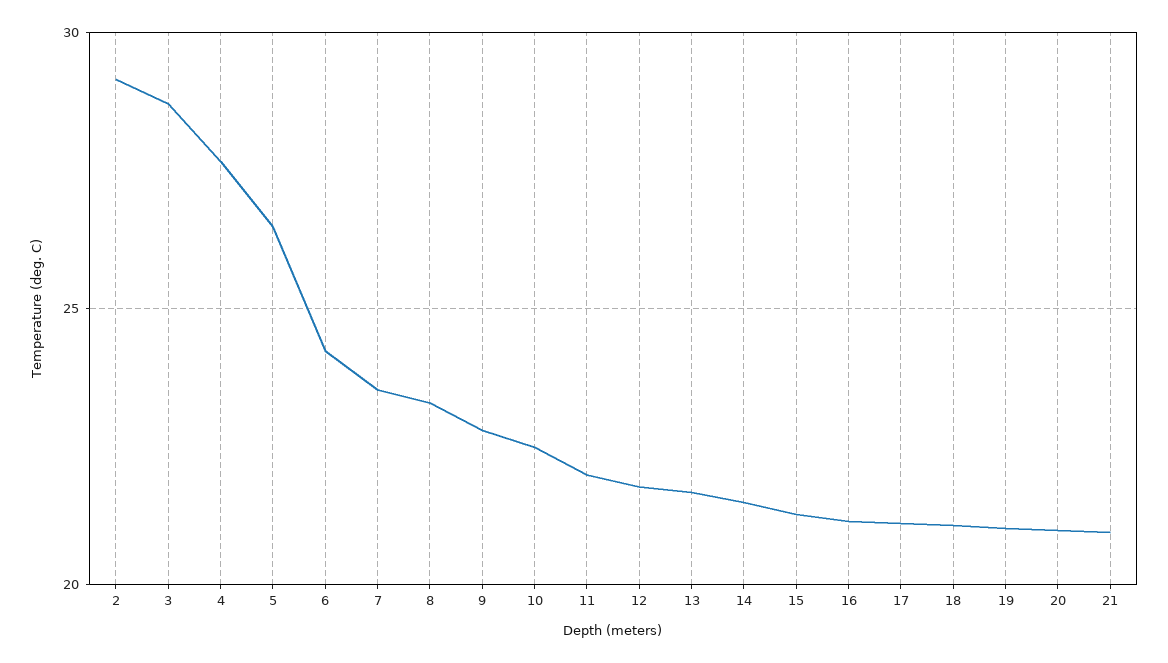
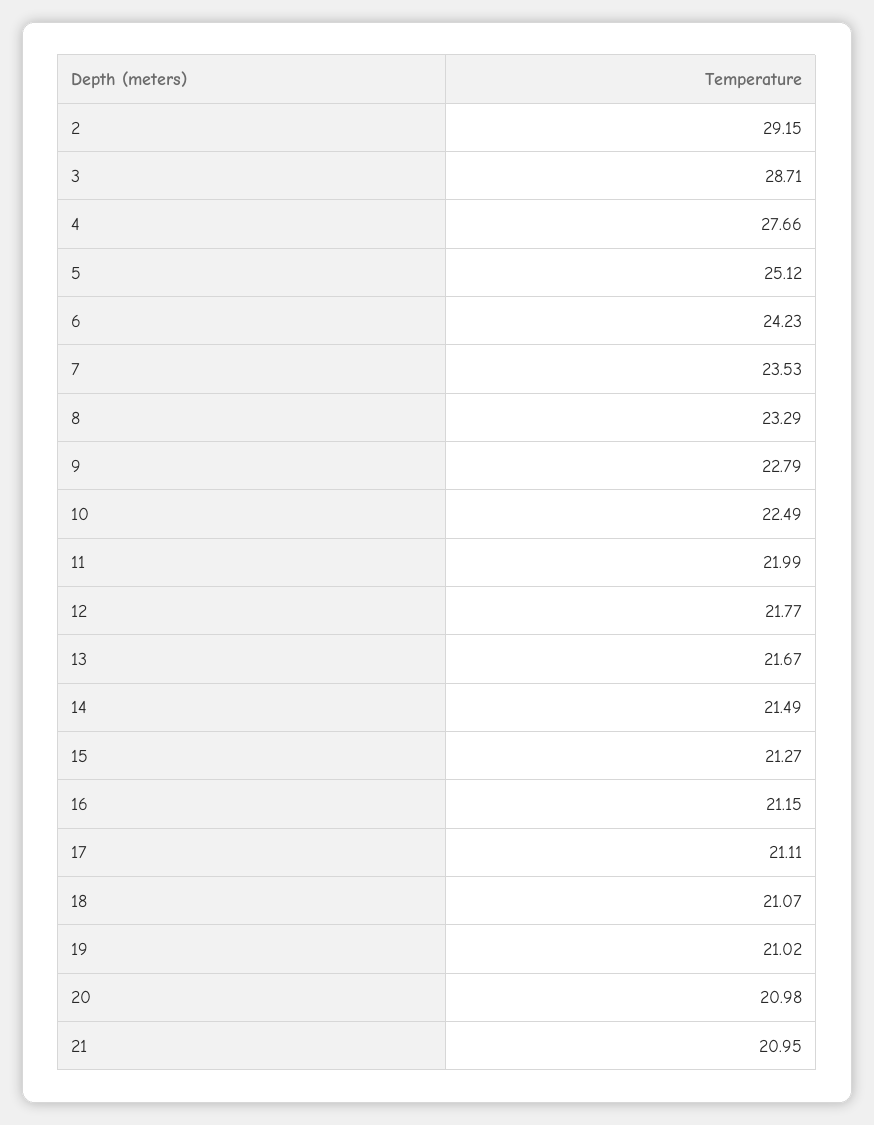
5: 26.5 -> 25.12

